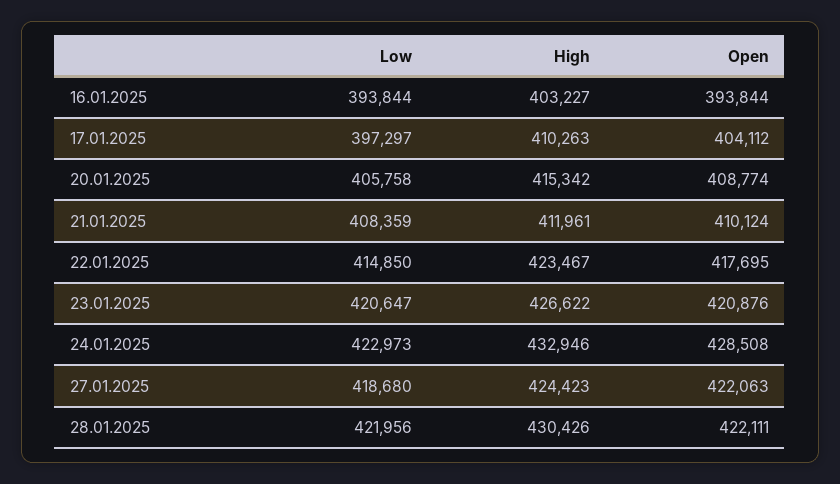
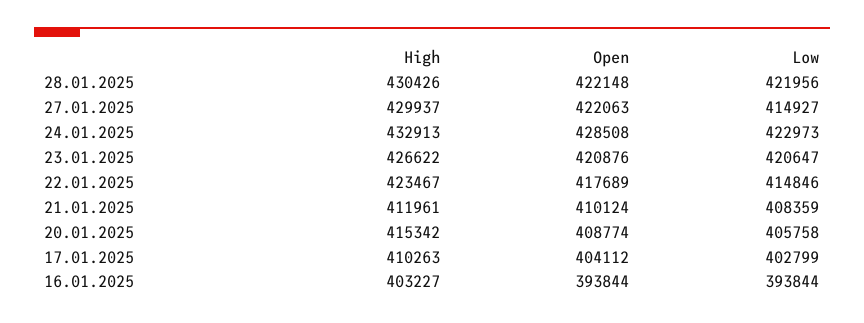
Low, 17.01.2025: 397297 -> 402799
Low, 22.01.2025: 414850 -> 414846
Open, 22.01.2025: 417695 -> 417689
High, 24.01.2025: 432946 -> 432913
Low, 27.01.2025: 418680 -> 414927
High, 27.01.2025: 424423 -> 429937
Open, 28.01.2025: 422111 -> 422148

